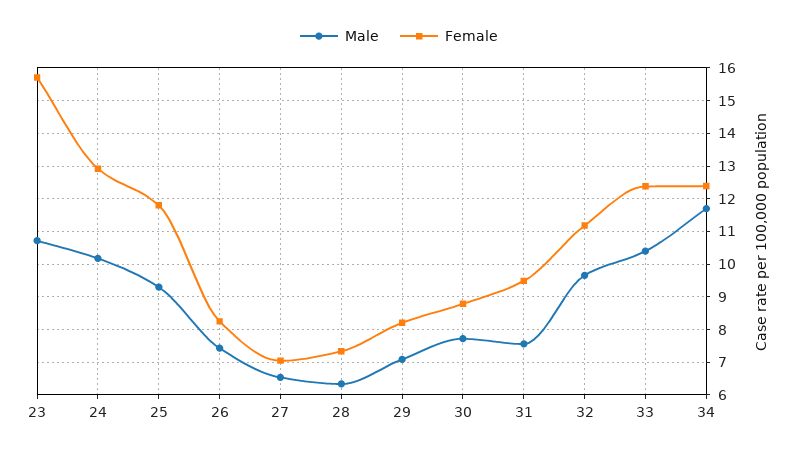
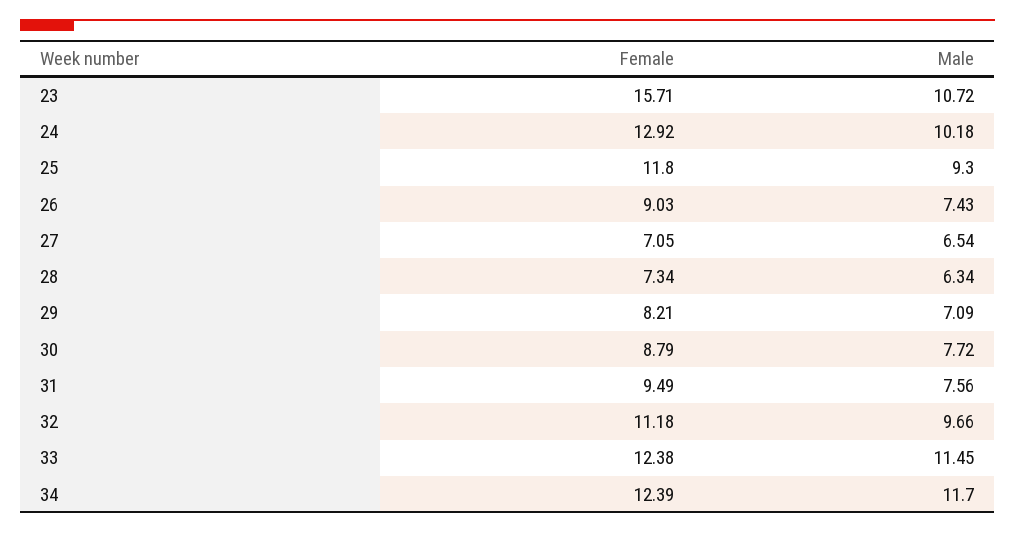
Female, 26: 8.2 -> 9.03
Male, 33: 10.4 -> 11.45

